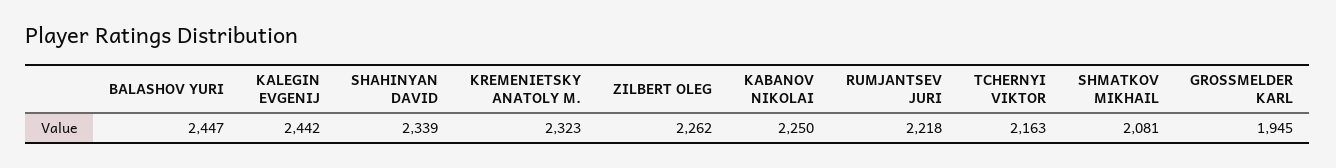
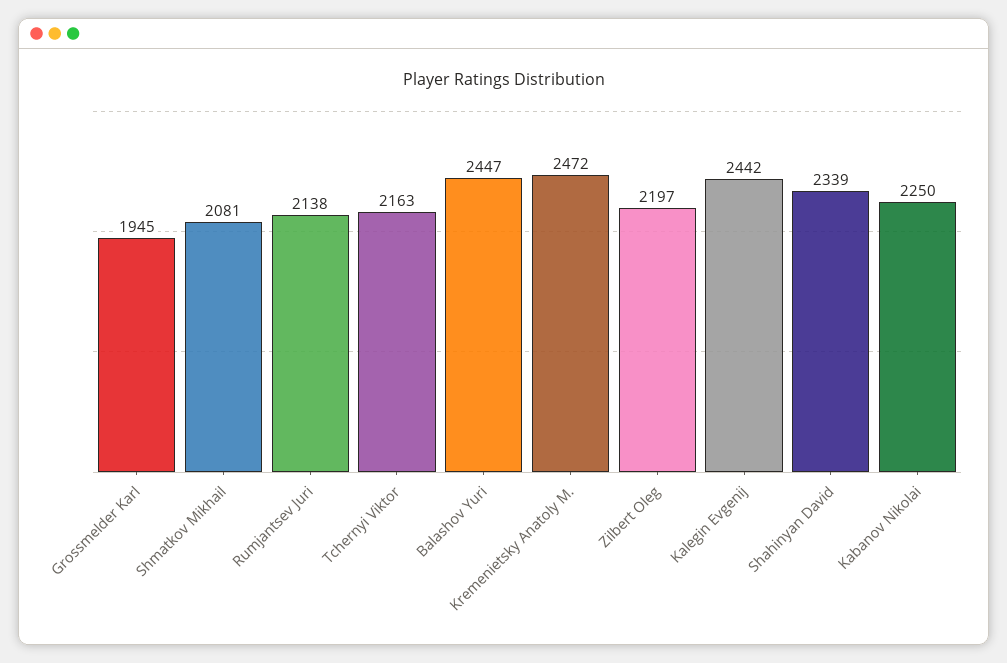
KREMENIETSKY ANATOLY M.: 2323 -> 2472
ZILBERT OLEG: 2262 -> 2197
RUMJANTSEV JURI: 2218 -> 2138

